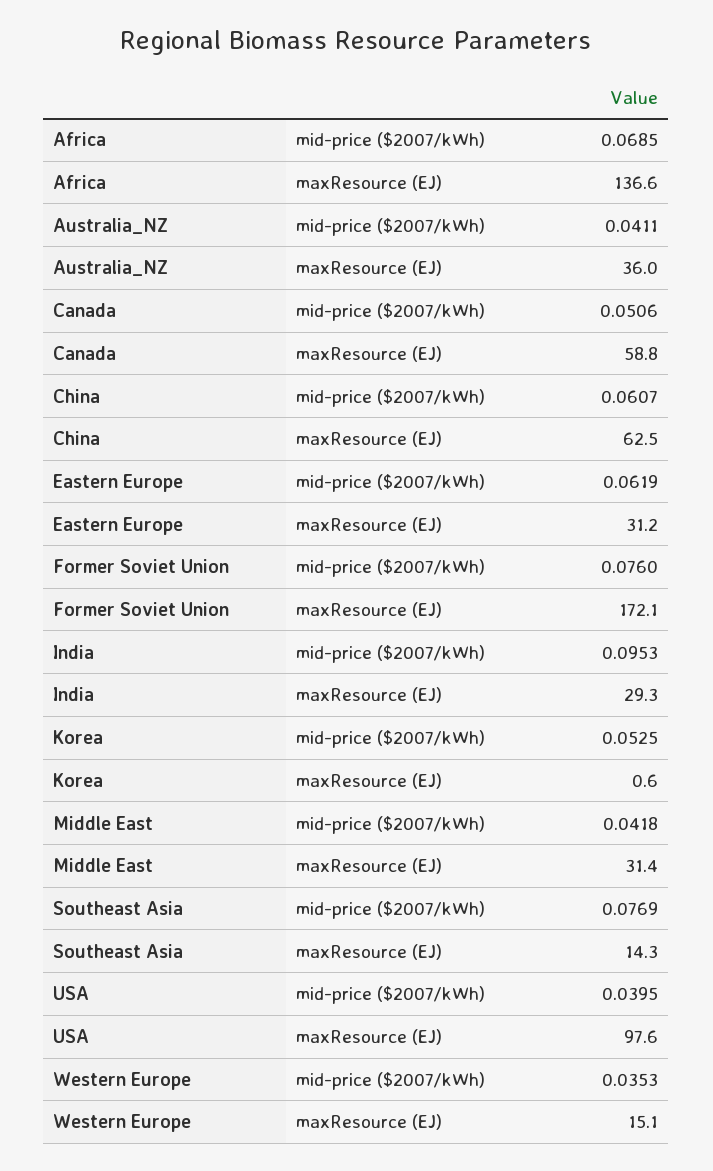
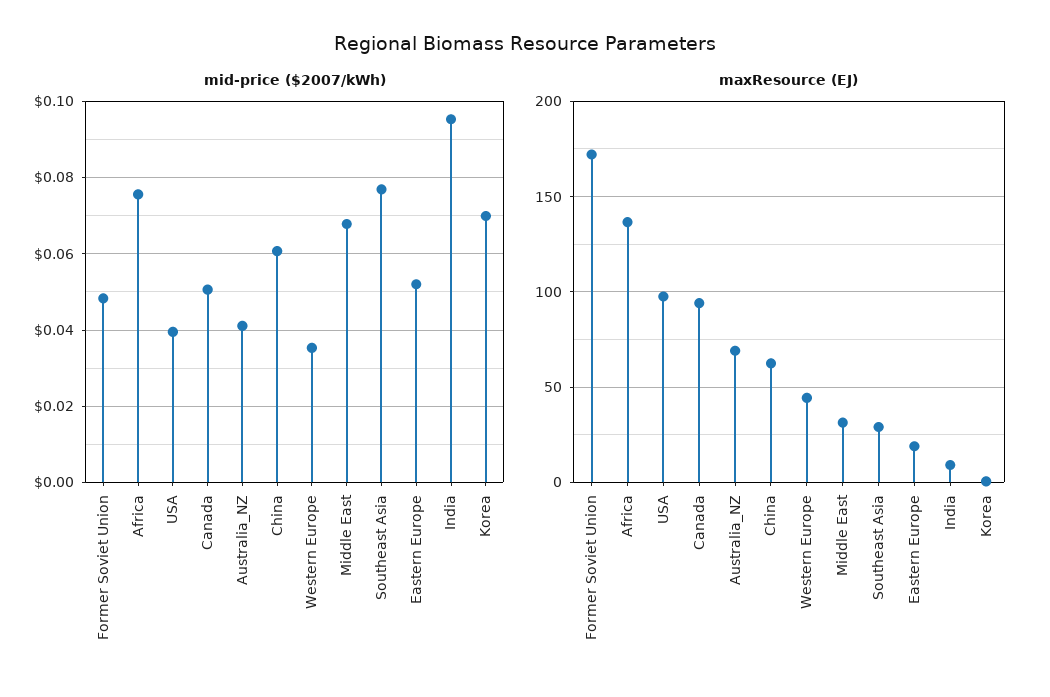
mid-price ($2007/kWh), Africa: 0.0685 -> 0.076
maxResource (EJ), Australia_NZ: 36 -> 70
maxResource (EJ), Canada: 58.8 -> 95
mid-price ($2007/kWh), Eastern Europe: 0.0619 -> 0.052
maxResource (EJ), Eastern Europe: 31.2 -> 20
mid-price ($2007/kWh), Former Soviet Union: 0.076 -> 0.048
maxResource (EJ), India: 29.3 -> 10
mid-price ($2007/kWh), Korea: 0.0525 -> 0.07
mid-price ($2007/kWh), Middle East: 0.0418 -> 0.068
maxResource (EJ), Southeast Asia: 14.3 -> 30
maxResource (EJ), Western Europe: 15.1 -> 45

